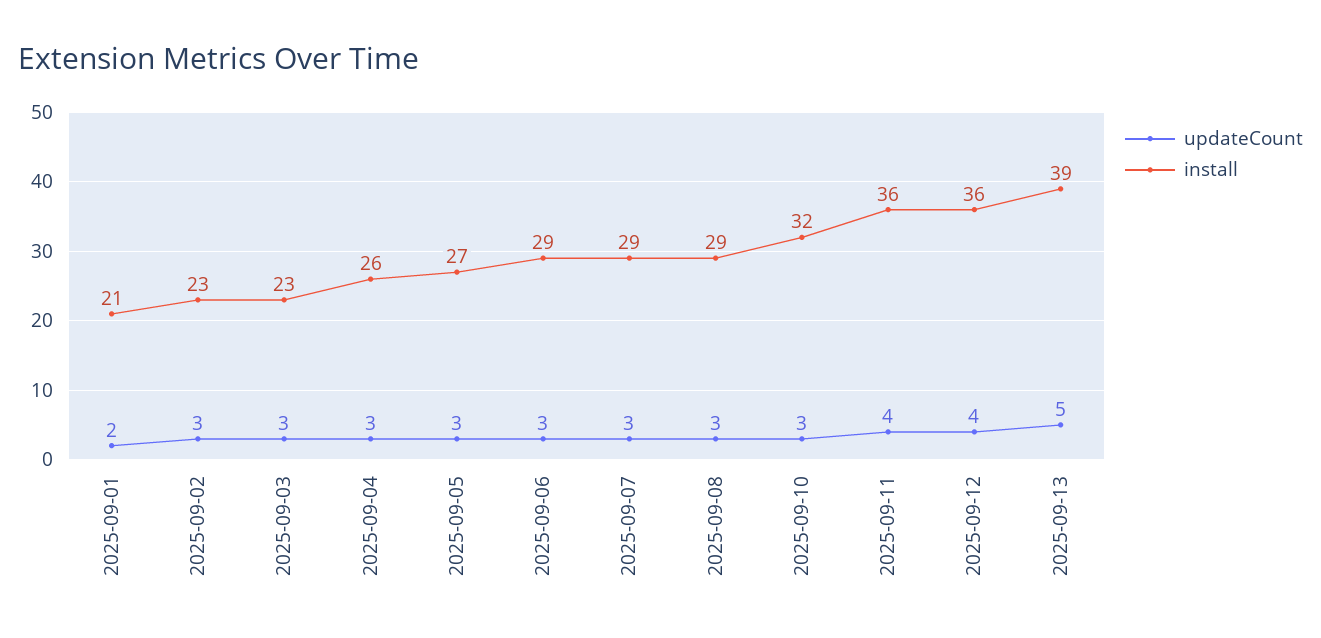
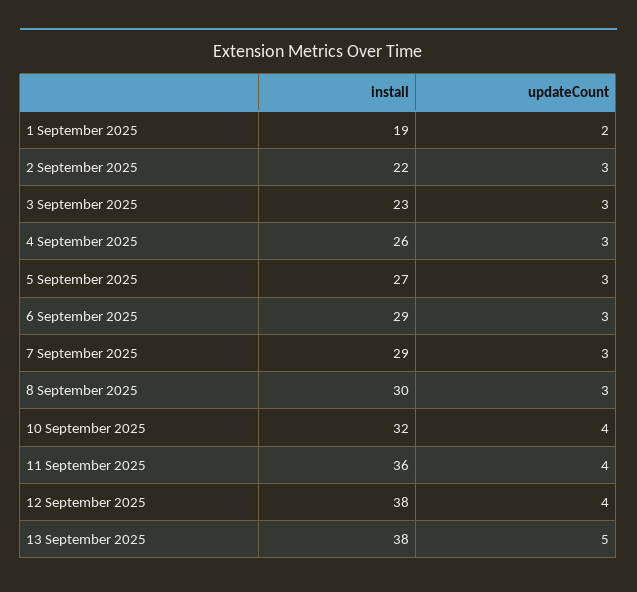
install, 2025-09-01: 21 -> 19
install, 2025-09-02: 23 -> 22
install, 2025-09-08: 29 -> 30
updateCount, 2025-09-10: 3 -> 4
install, 2025-09-12: 36 -> 38
install, 2025-09-13: 39 -> 38

